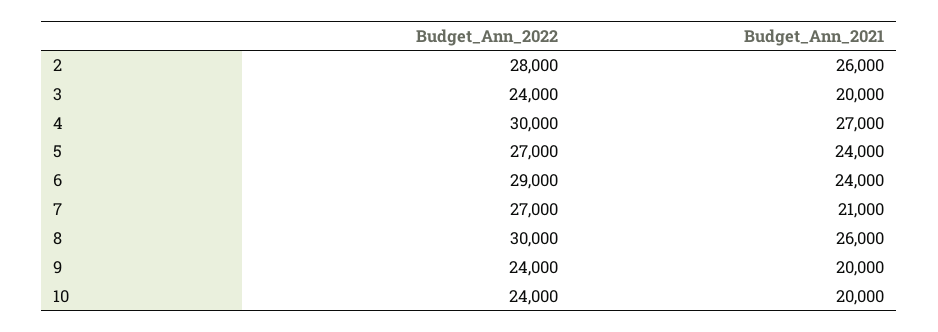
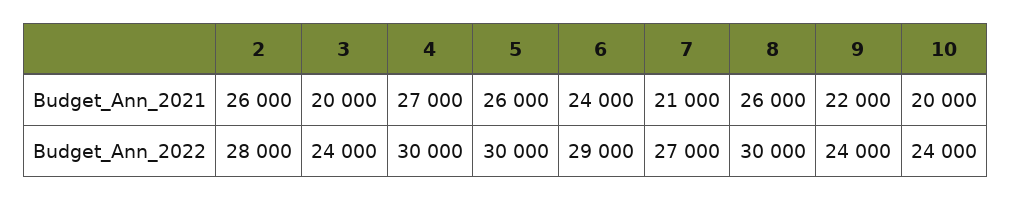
Budget_Ann_2022, 5: 27000 -> 30000
Budget_Ann_2021, 5: 24000 -> 26000
Budget_Ann_2021, 9: 20000 -> 22000

